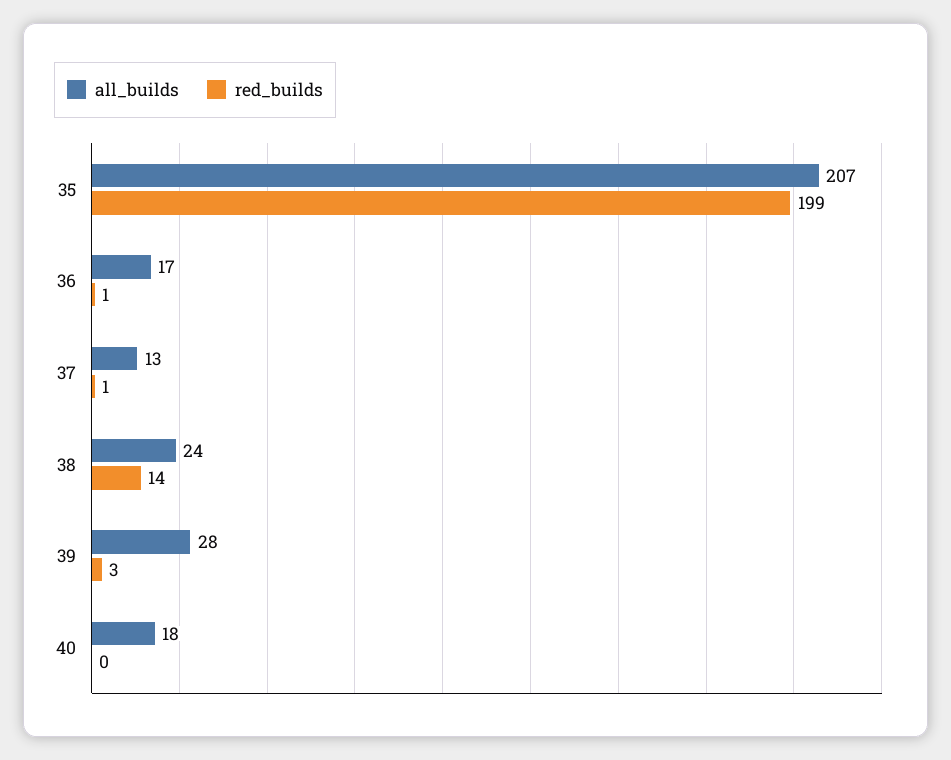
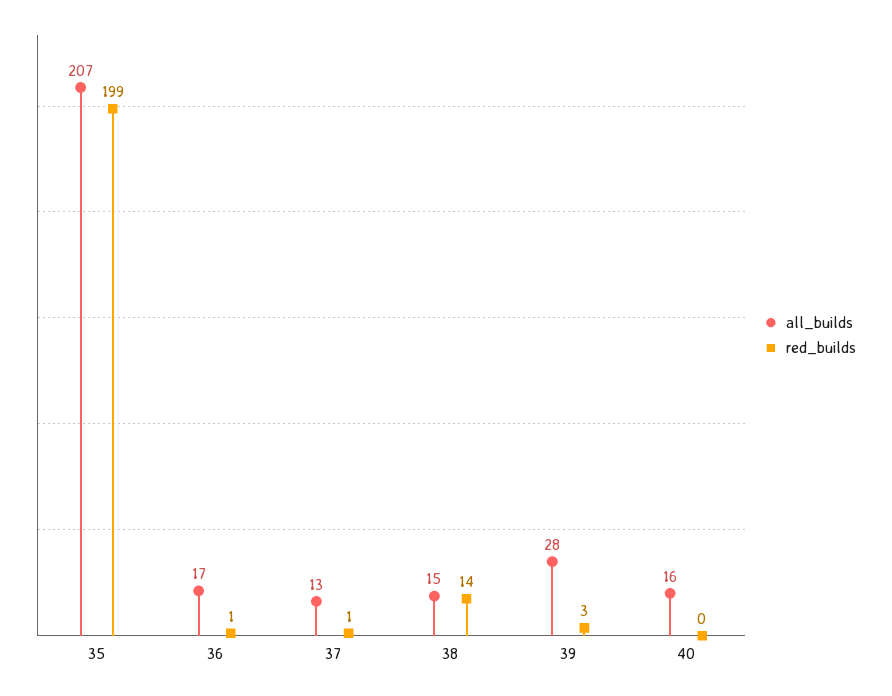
all_builds, 38: 24 -> 15
all_builds, 40: 18 -> 16

